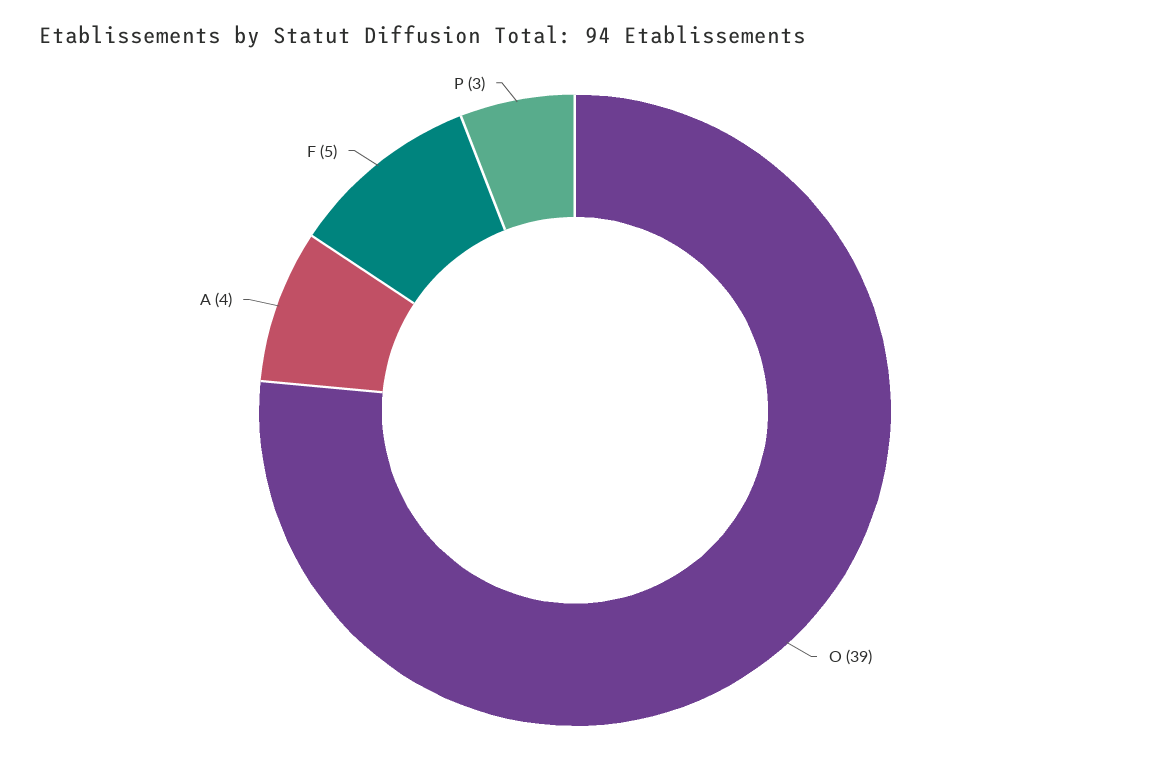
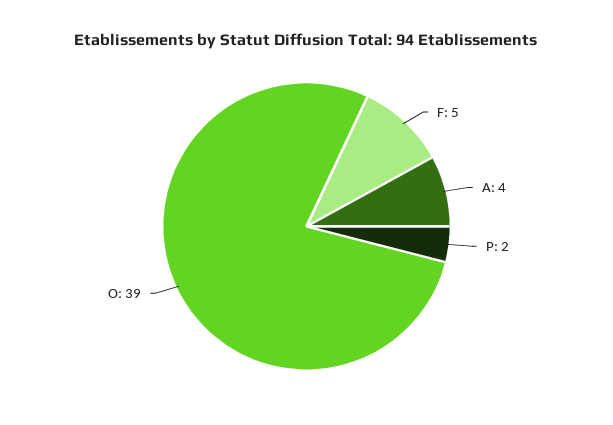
P: 3 -> 2

